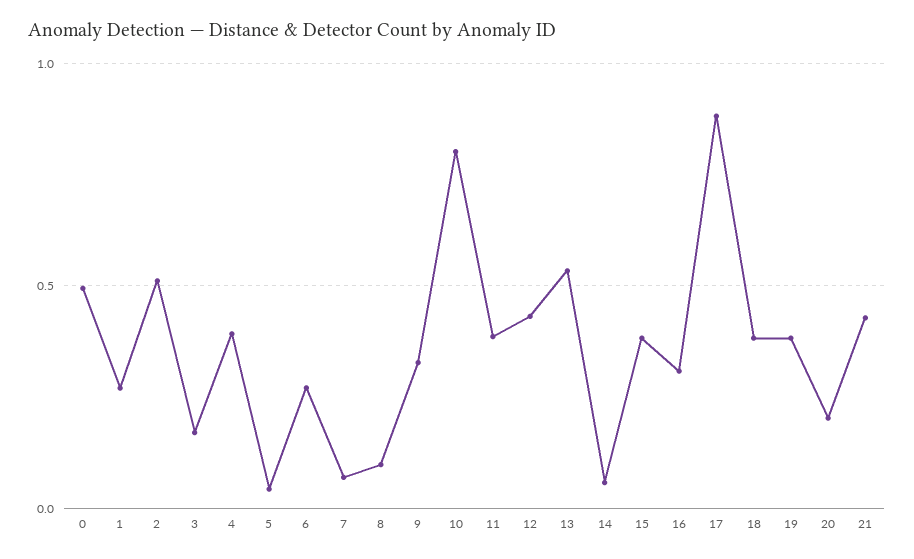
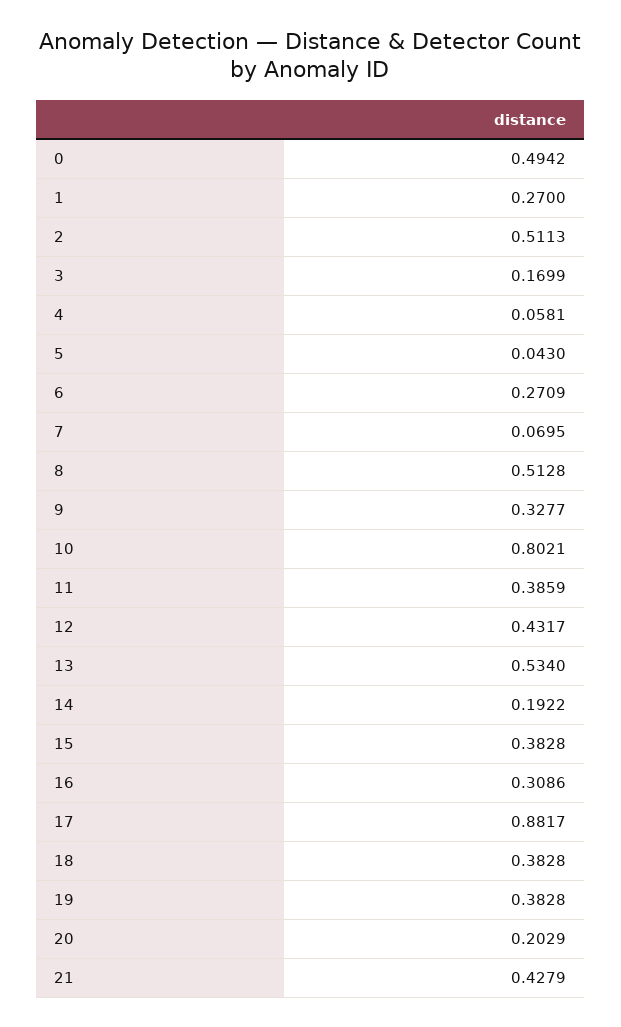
4: 0.4 -> 0.0581
8: 0.1 -> 0.5128
14: 0.05 -> 0.1922

